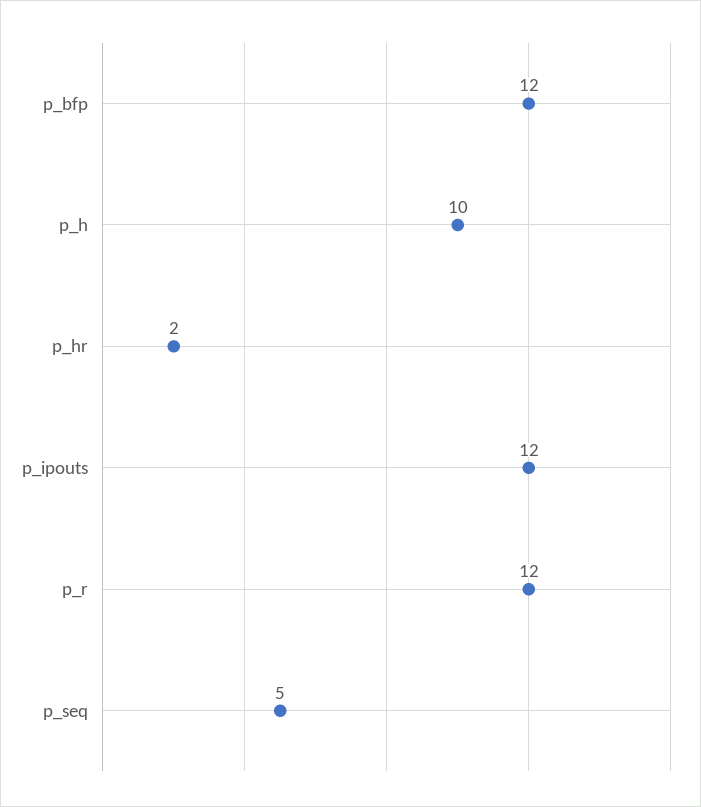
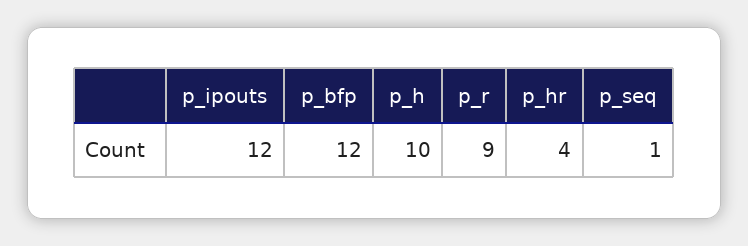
p_hr: 2 -> 4
p_r: 12 -> 9
p_seq: 5 -> 1

